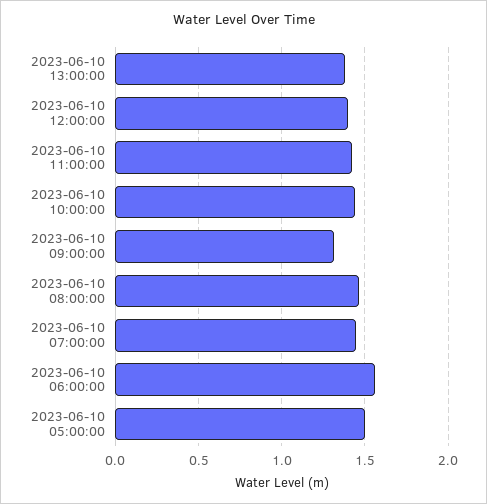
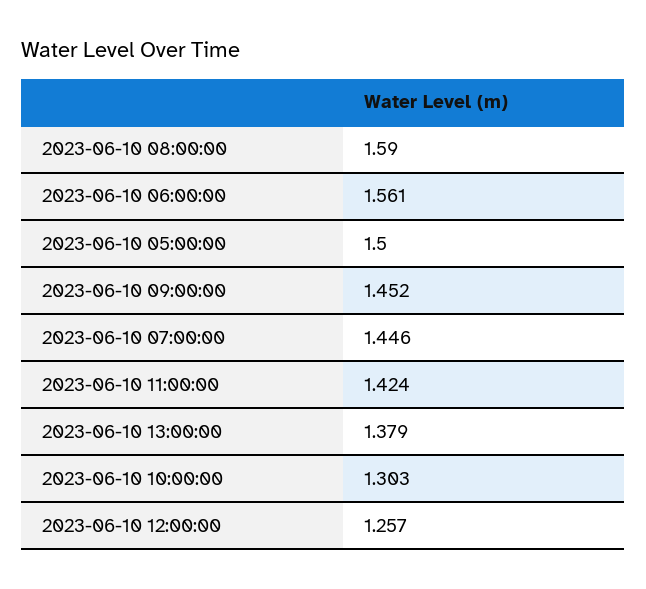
2023-06-10 12:00:00: 1.4 -> 1.257
2023-06-10 10:00:00: 1.45 -> 1.303
2023-06-10 09:00:00: 1.3 -> 1.452
2023-06-10 08:00:00: 1.45 -> 1.59

